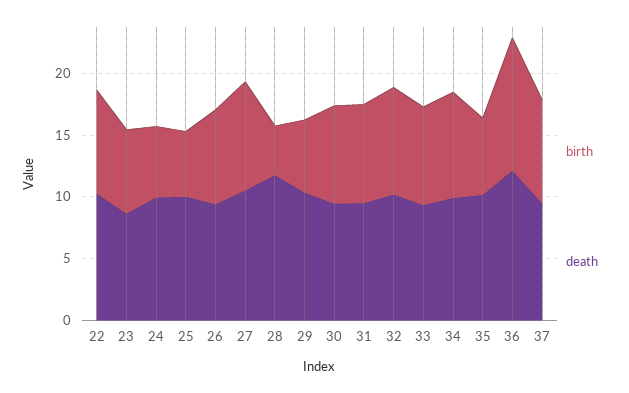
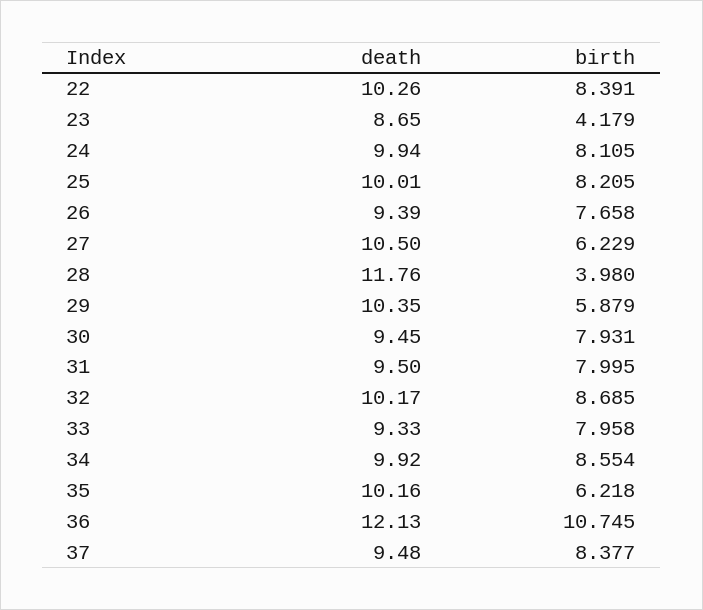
birth, 23: 7 -> 4.179
birth, 24: 6 -> 8.105
birth, 25: 5 -> 8.205
birth, 27: 9 -> 6.229

